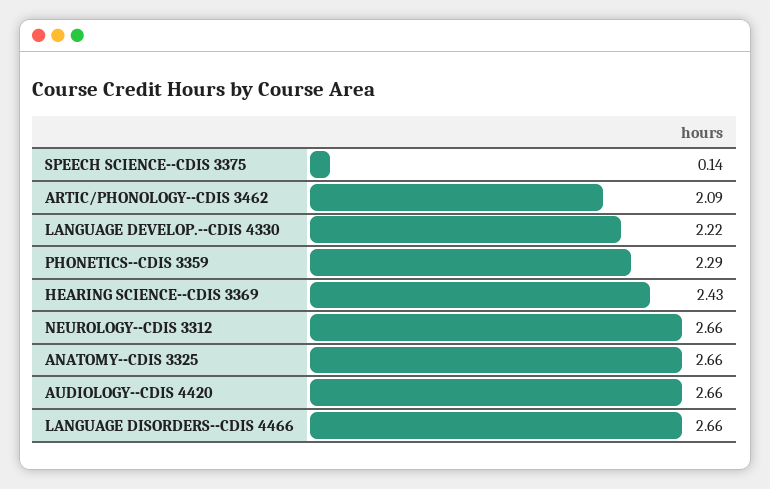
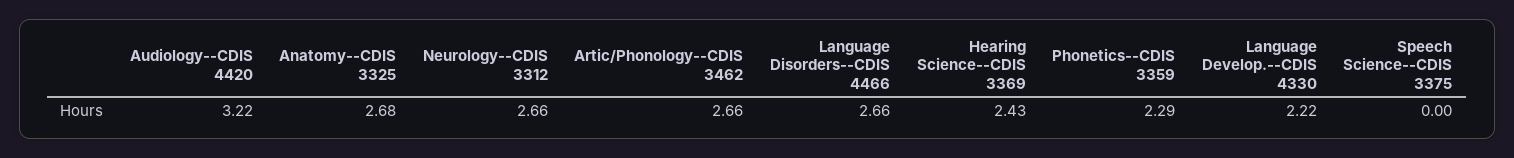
SPEECH SCIENCE--CDIS 3375: 0.14 -> 0
ARTIC/PHONOLOGY--CDIS 3462: 2.09 -> 2.66
ANATOMY--CDIS 3325: 2.66 -> 2.68
AUDIOLOGY--CDIS 4420: 2.66 -> 3.22

